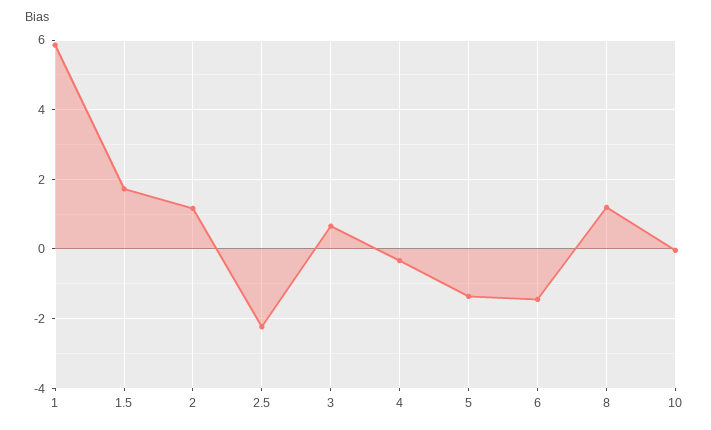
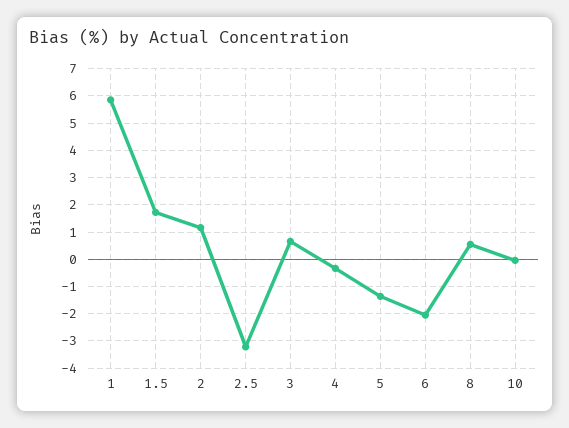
2.5: -2.2 -> -3.25
6: -1.4 -> -2
8: 1.2 -> 0.5

